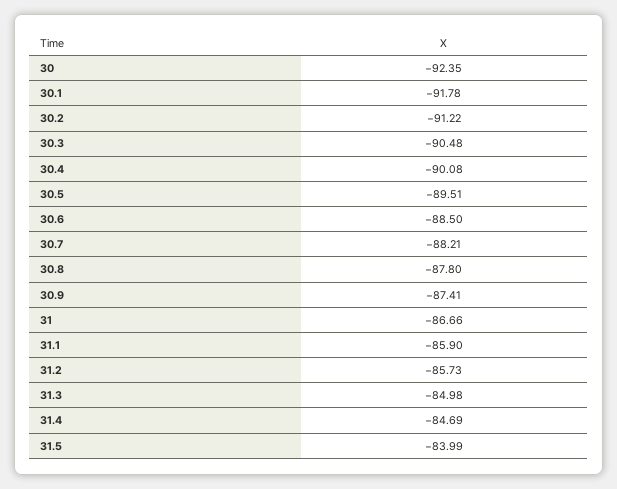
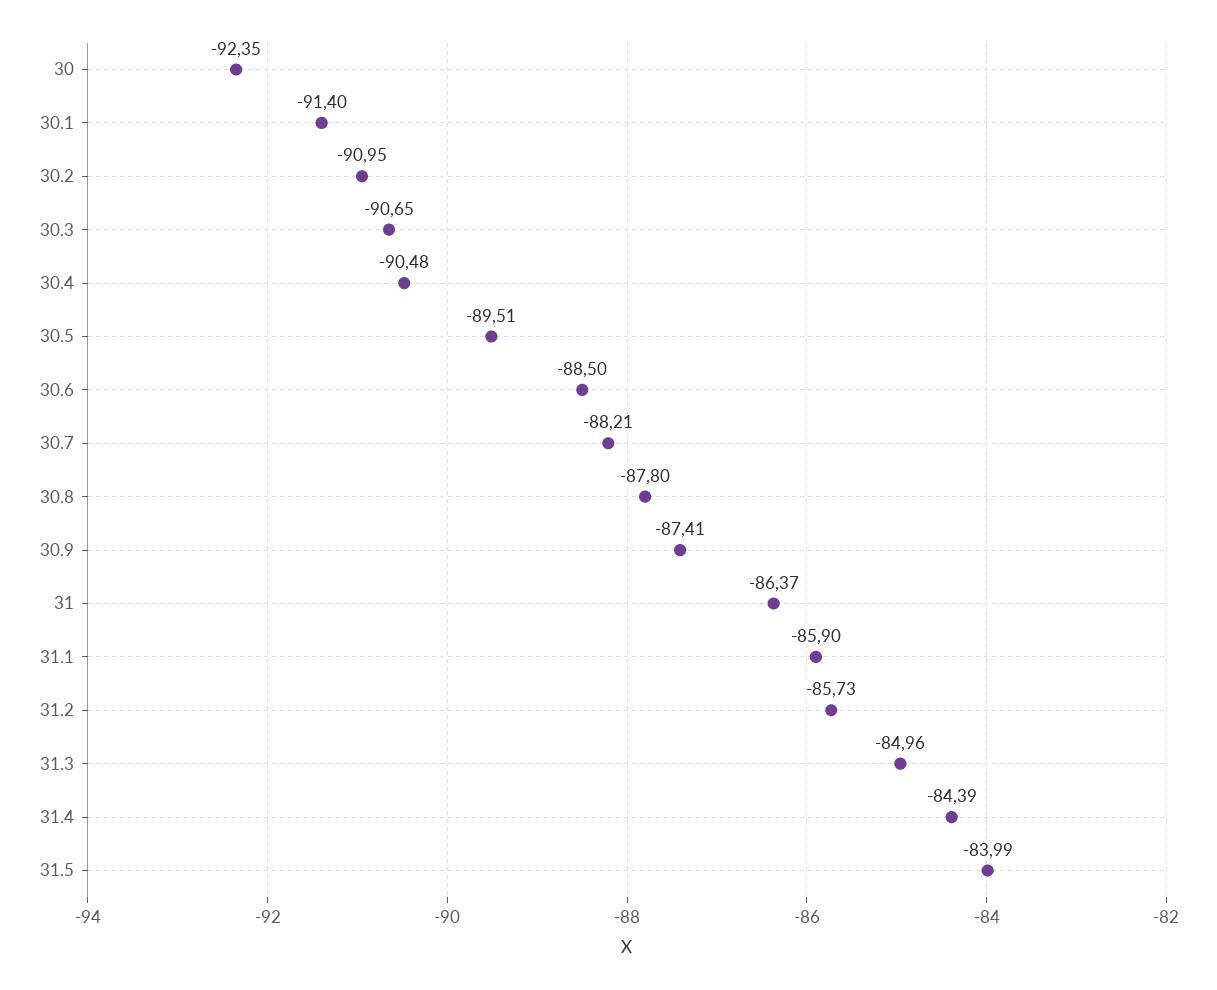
30.1: -91.78 -> -91.4
30.2: -91.22 -> -90.95
30.3: -90.48 -> -90.65
30.4: -90.08 -> -90.48
31: -86.66 -> -86.37
31.3: -84.98 -> -84.96
31.4: -84.69 -> -84.39

